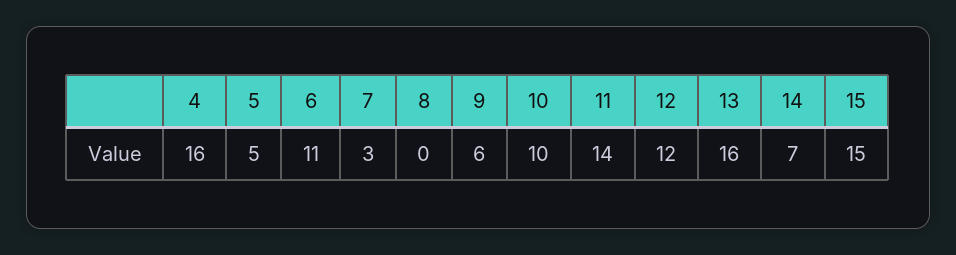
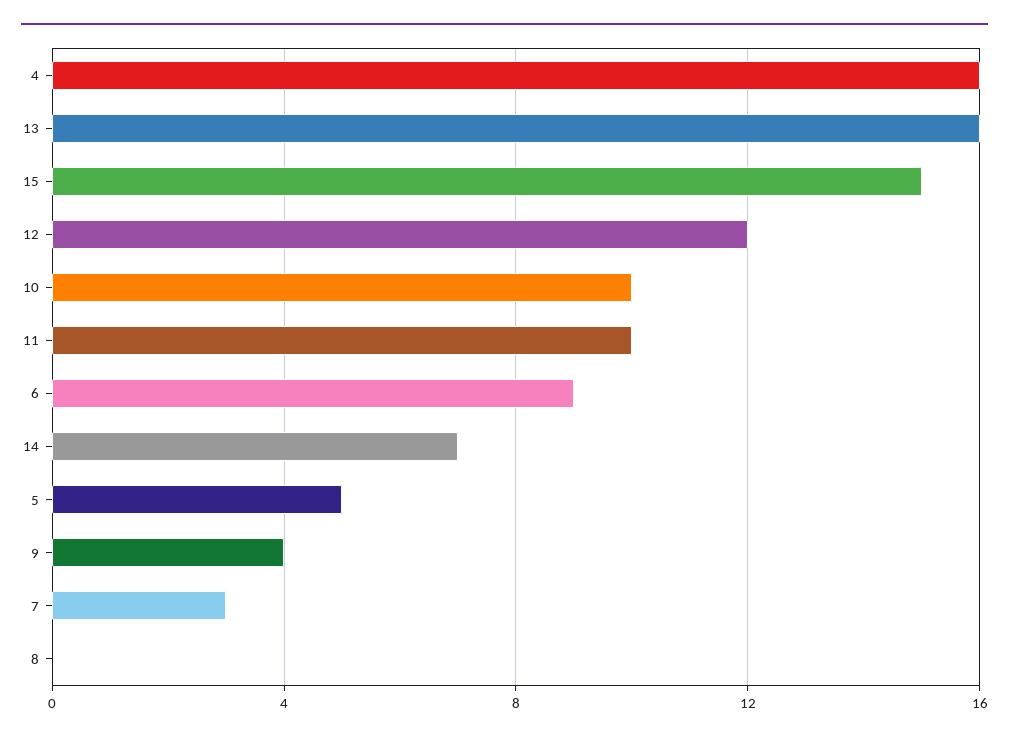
6: 11 -> 9
9: 6 -> 4
11: 14 -> 10

